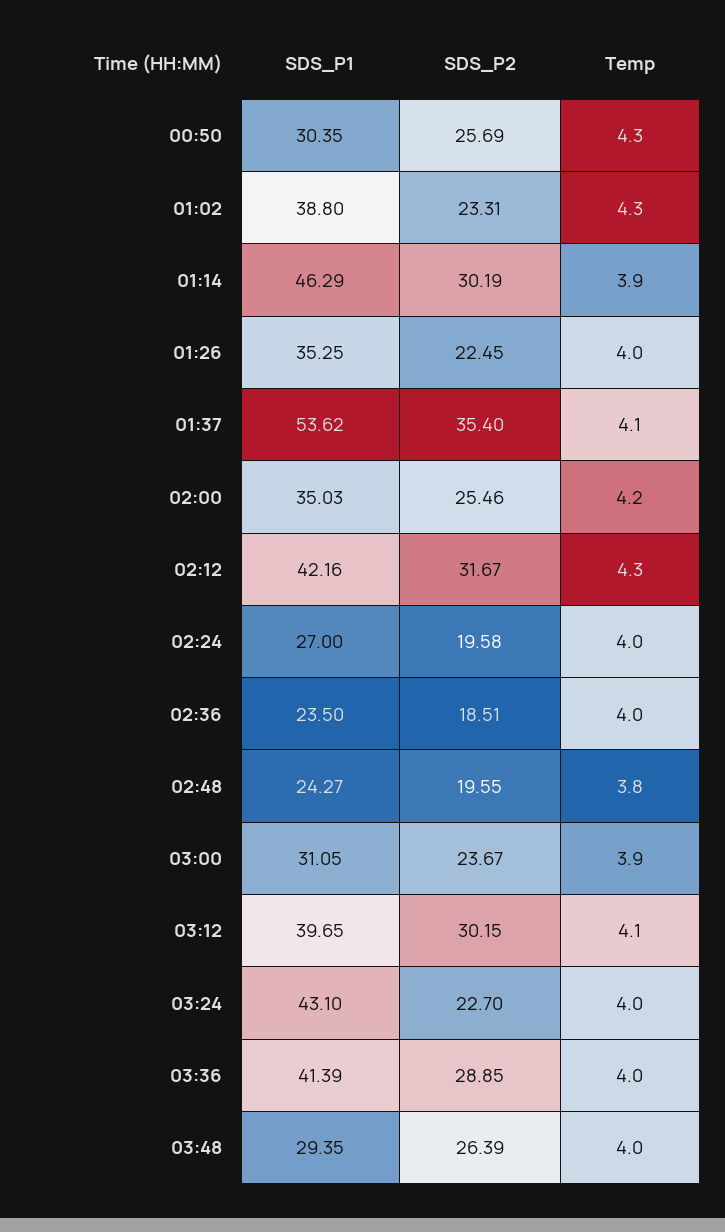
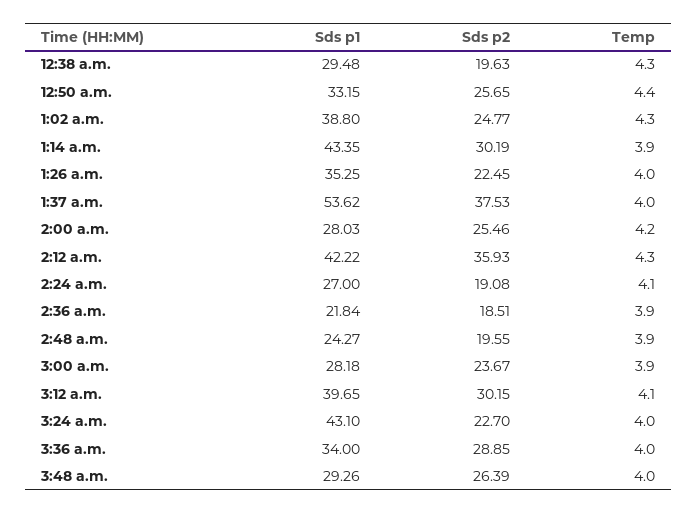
SDS_P1, 00:50: 30.35 -> 33.15
SDS_P2, 00:50: 25.69 -> 25.65
Temp, 00:50: 4.3 -> 4.4
SDS_P2, 01:02: 23.31 -> 24.77
SDS_P1, 01:14: 46.29 -> 43.35
SDS_P2, 01:37: 35.4 -> 37.53
Temp, 01:37: 4.1 -> 4
SDS_P1, 02:00: 35.03 -> 28.03
SDS_P1, 02:12: 42.16 -> 42.22
SDS_P2, 02:12: 31.67 -> 35.93
SDS_P2, 02:24: 19.58 -> 19.08
Temp, 02:24: 4 -> 4.1
SDS_P1, 02:36: 23.5 -> 21.84
Temp, 02:36: 4 -> 3.9
Temp, 02:48: 3.8 -> 3.9
SDS_P1, 03:00: 31.05 -> 28.18
SDS_P1, 03:36: 41.39 -> 34
SDS_P1, 03:48: 29.35 -> 29.26
SDS_P1, 12:38 a.m.: none -> 29.48
SDS_P2, 12:38 a.m.: none -> 19.63
Temp, 12:38 a.m.: none -> 4.3

